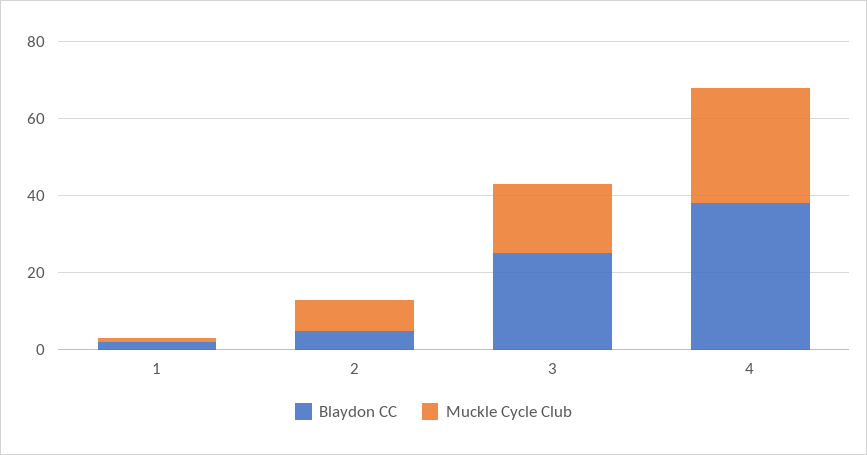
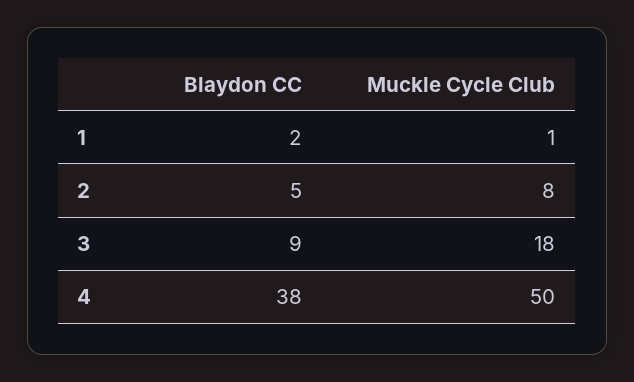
Blaydon CC, 3: 25 -> 9
Muckle Cycle Club, 4: 30 -> 50

